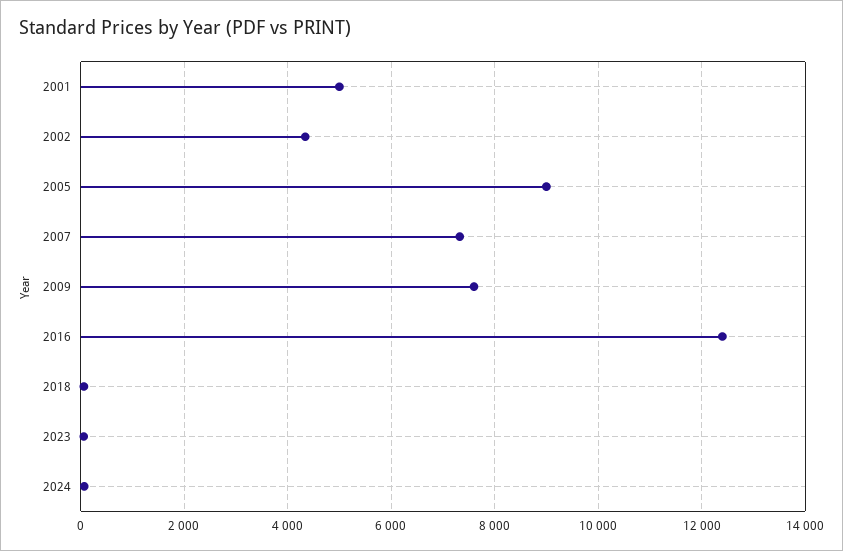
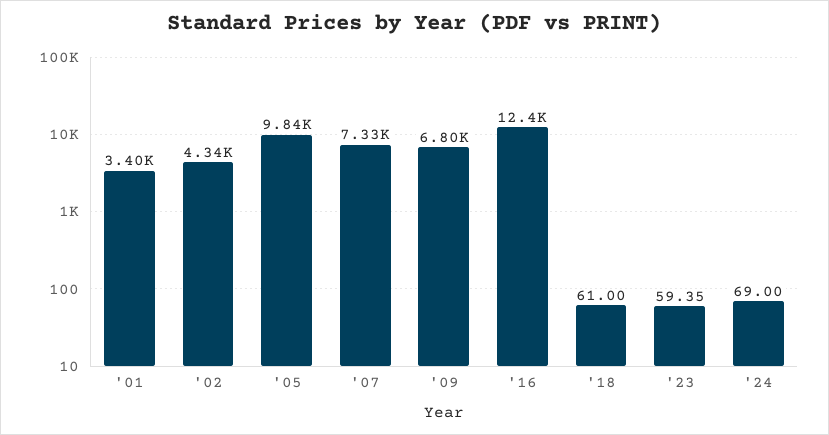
2001: 5000 -> 3400
2005: 9000 -> 9840
2009: 7600 -> 6800

